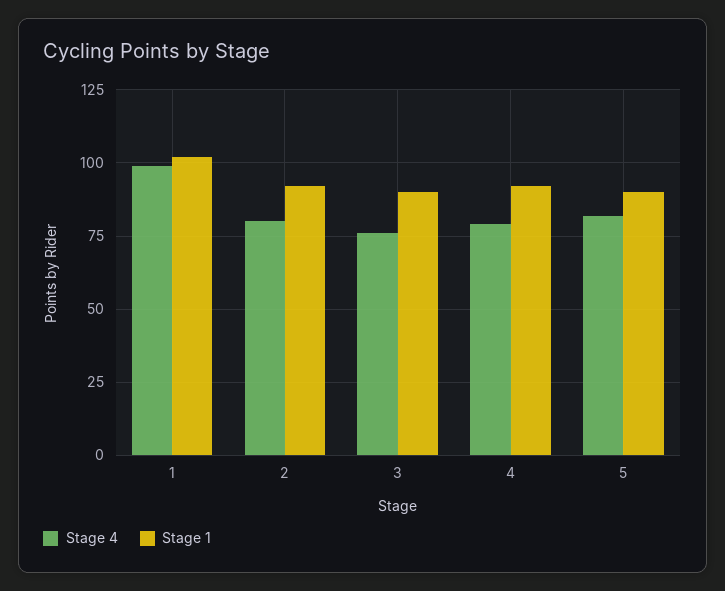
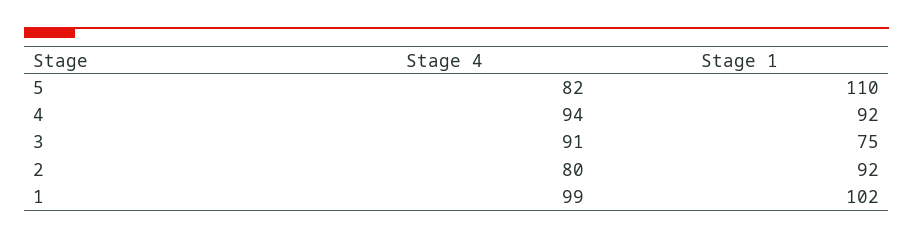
Stage 4, 3: 75 -> 91
Stage 1, 3: 90 -> 75
Stage 4, 4: 80 -> 94
Stage 1, 5: 90 -> 110

